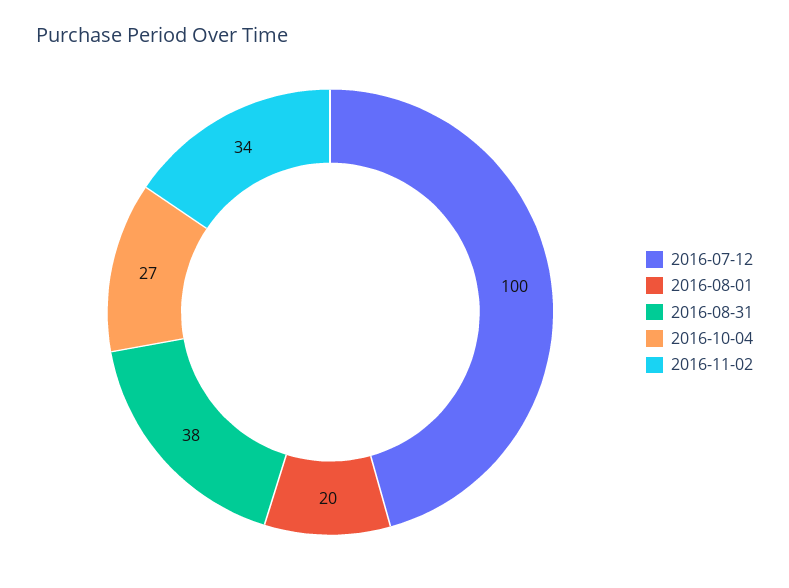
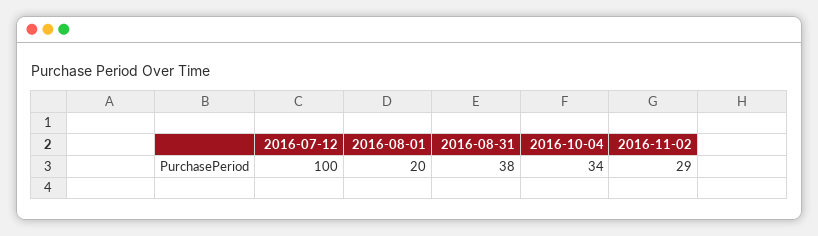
2016-10-04: 27 -> 34
2016-11-02: 34 -> 29

